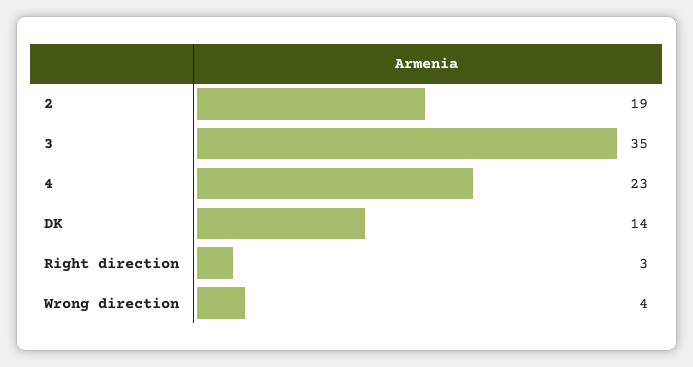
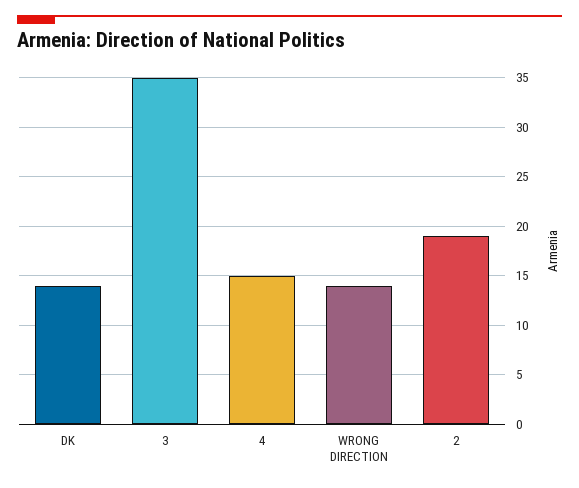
4: 23 -> 15
Right direction: 3 -> none
Wrong direction: 4 -> 14

